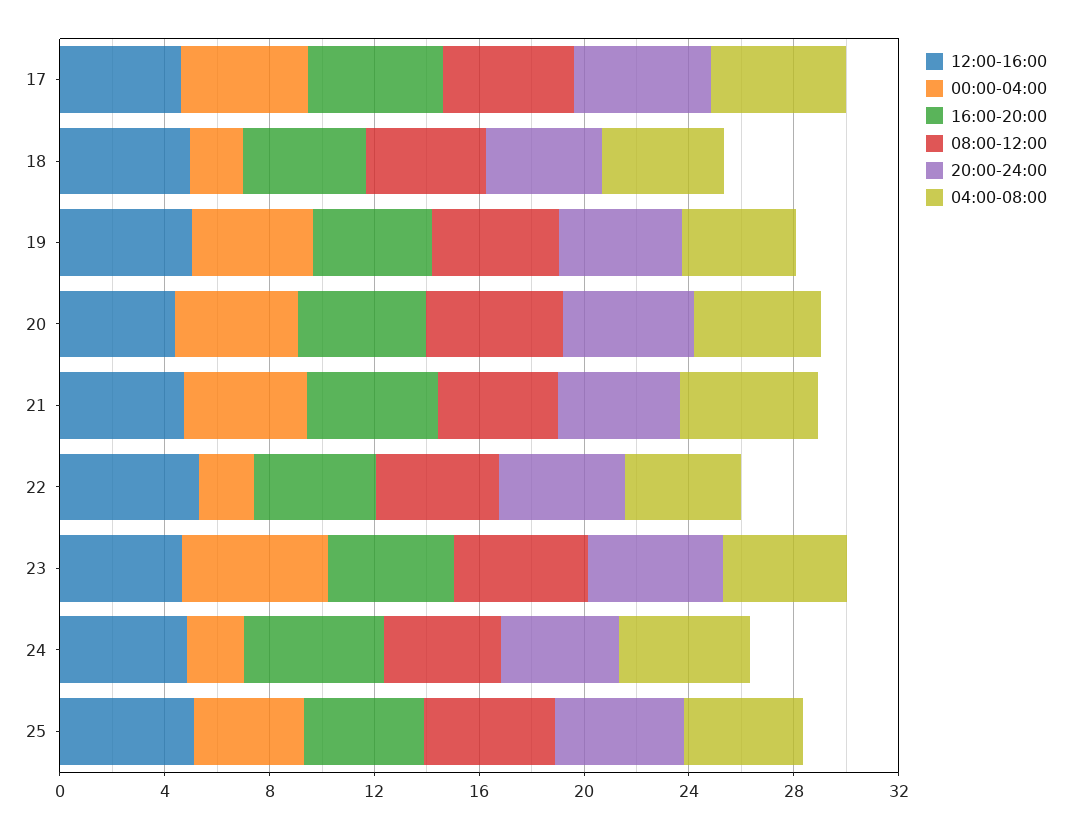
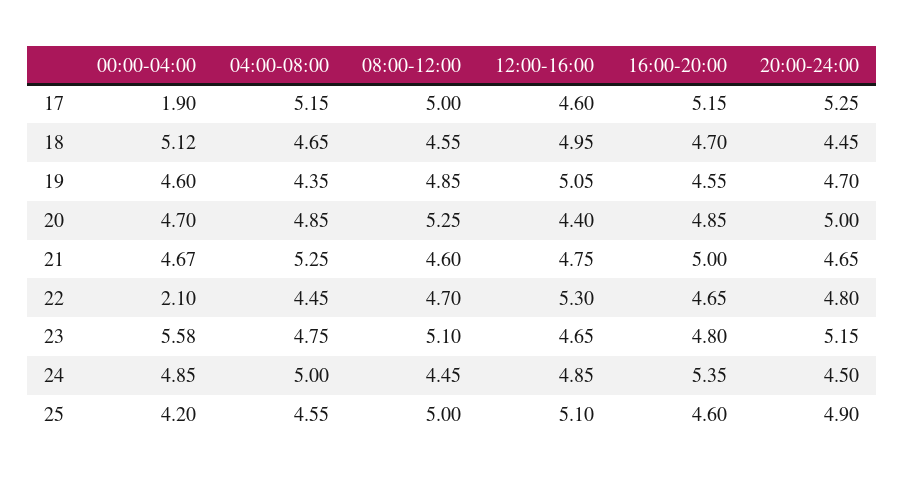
00:00-04:00, 17: 5 -> 1.9
00:00-04:00, 18: 2 -> 5.12
00:00-04:00, 24: 2 -> 4.85

